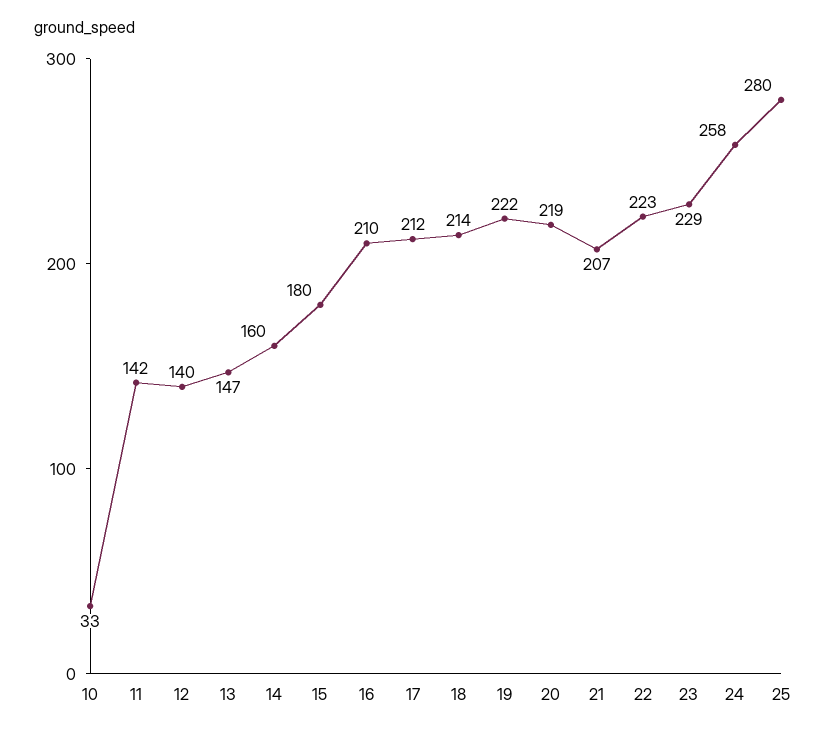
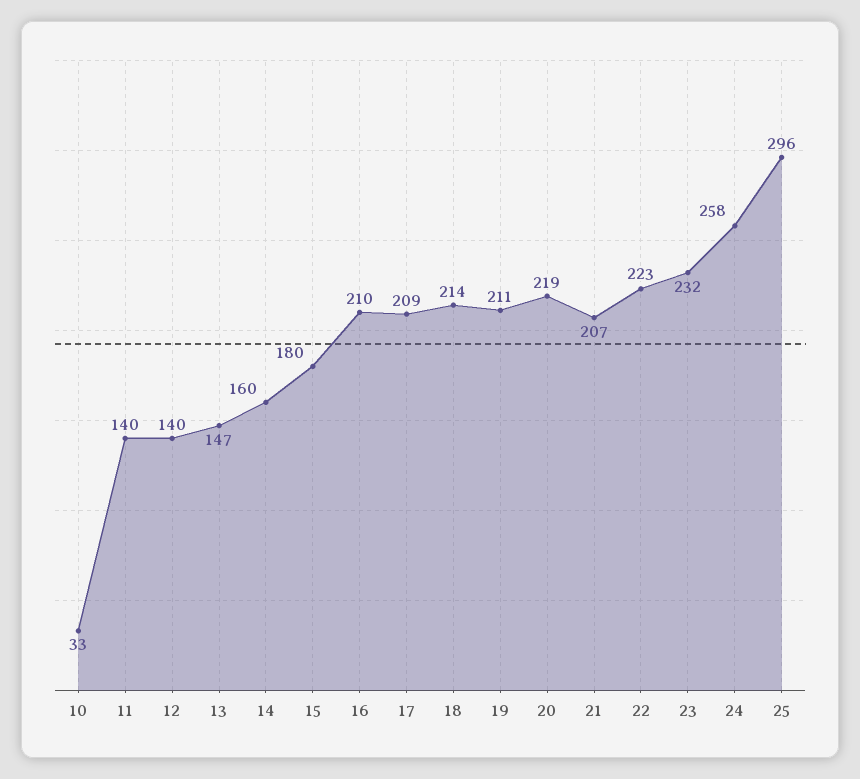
11: 142 -> 140
17: 212 -> 209
19: 222 -> 211
23: 229 -> 232
25: 280 -> 296

